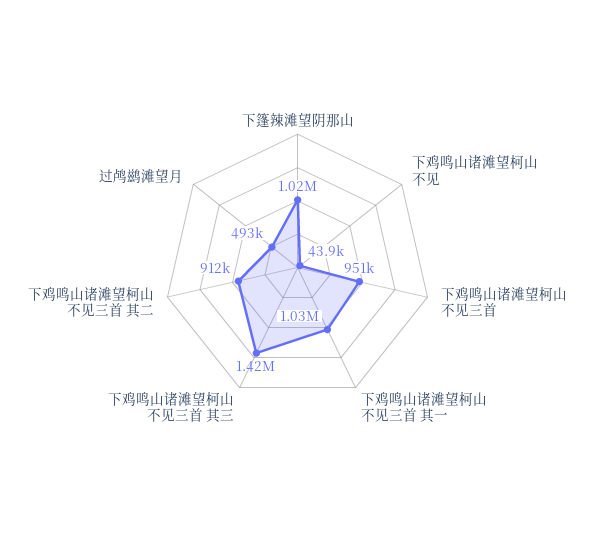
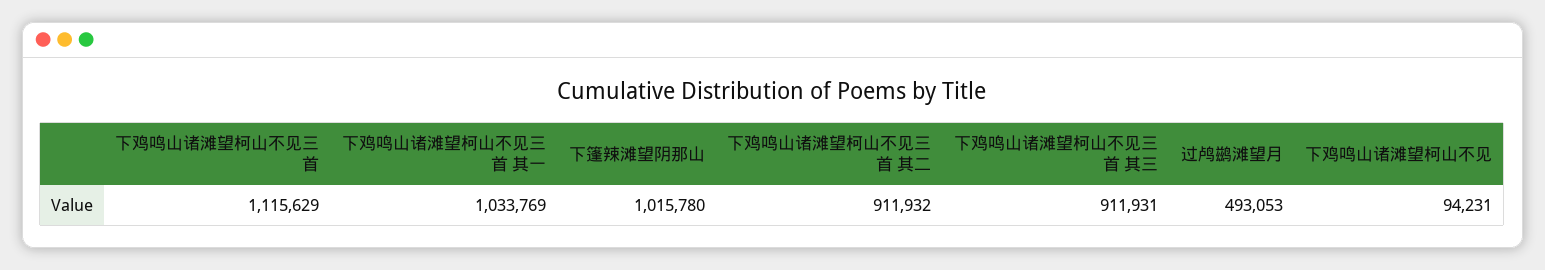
下鸡鸣山诸滩望柯山不见: 43900 -> 94231
下鸡鸣山诸滩望柯山不见三首: 951000 -> 1115629
下鸡鸣山诸滩望柯山不见三首 其三: 1420000 -> 911931

